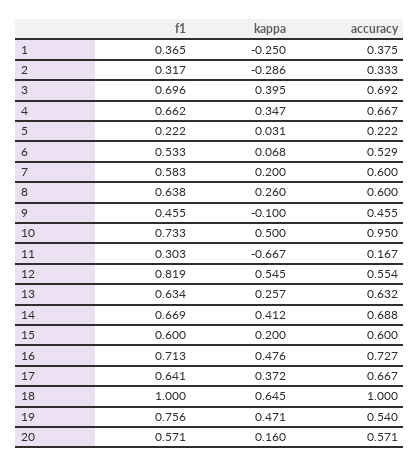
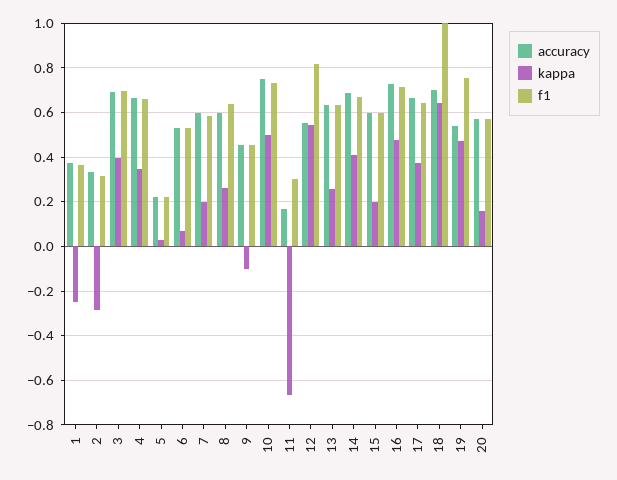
accuracy, 10: 0.95 -> 0.75
accuracy, 18: 1 -> 0.7

